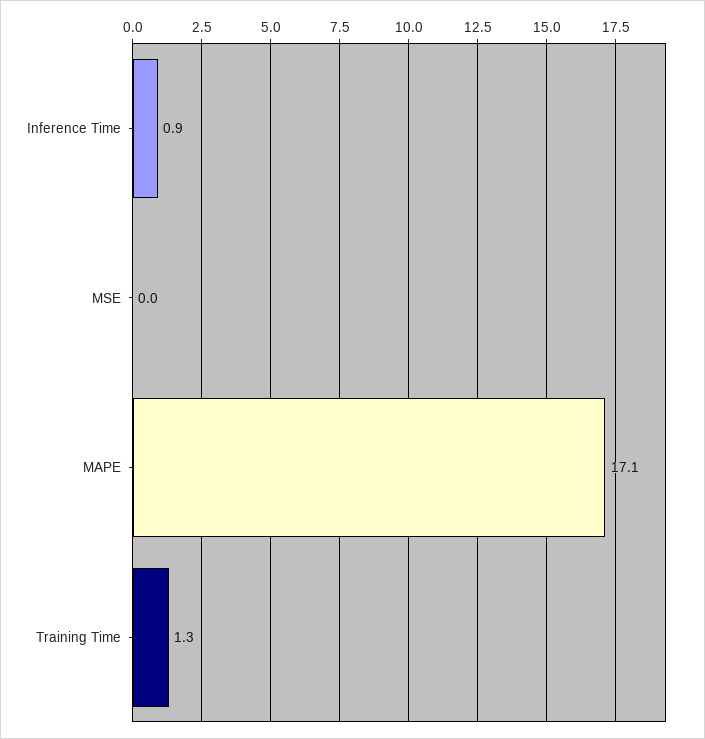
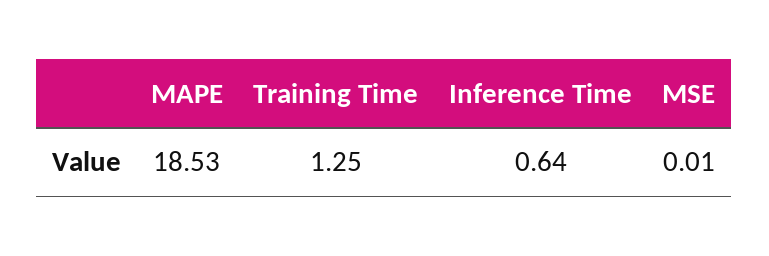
Inference Time: 0.9 -> 0.64
MAPE: 17.1 -> 18.53

